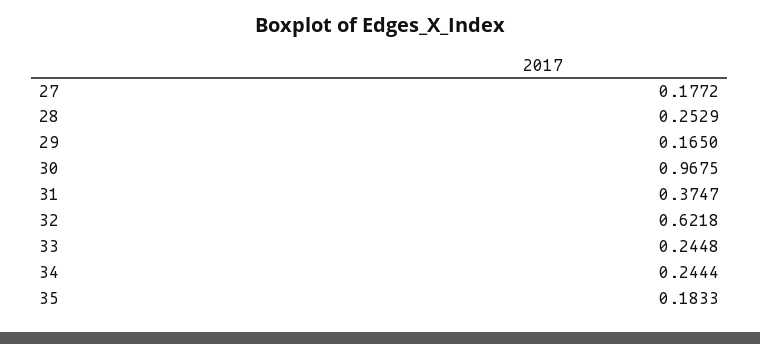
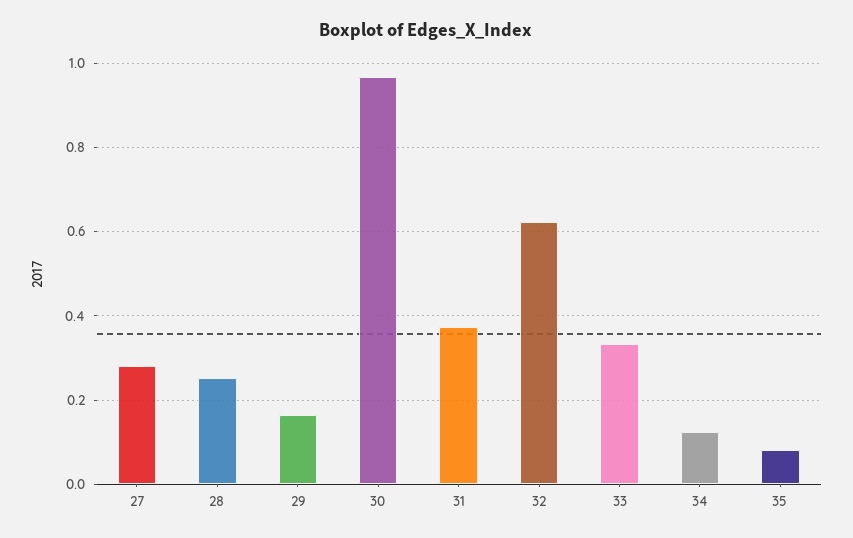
27: 0.1772 -> 0.28
33: 0.2448 -> 0.34
34: 0.2444 -> 0.12
35: 0.1833 -> 0.08

